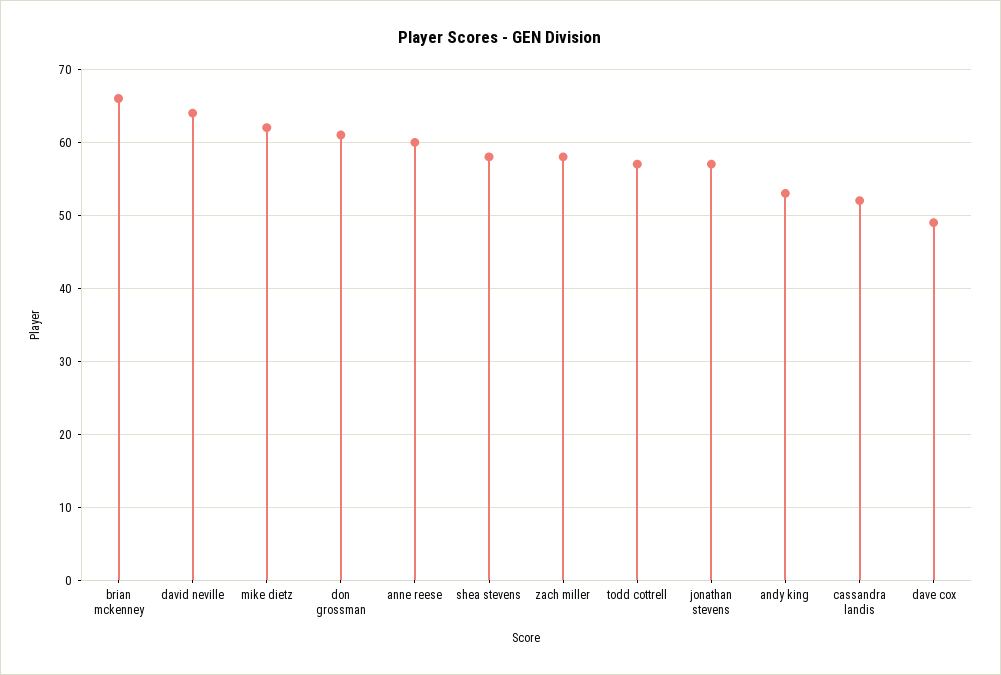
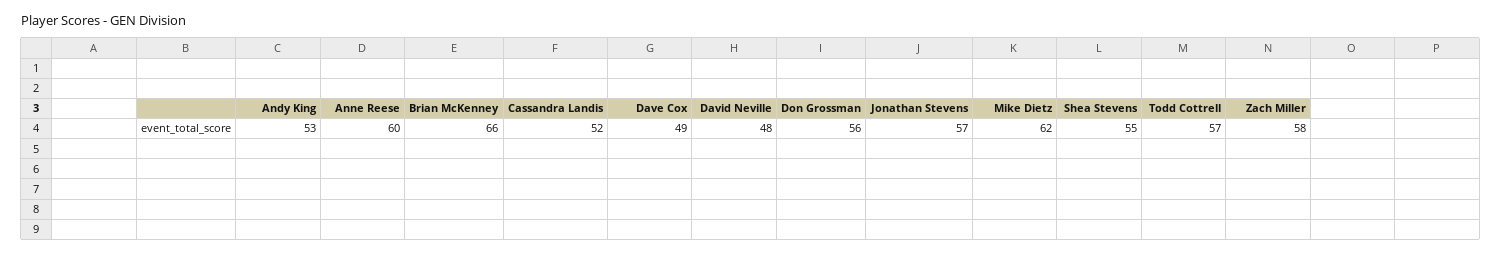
david neville: 64 -> 48
don grossman: 61 -> 56
shea stevens: 58 -> 55

